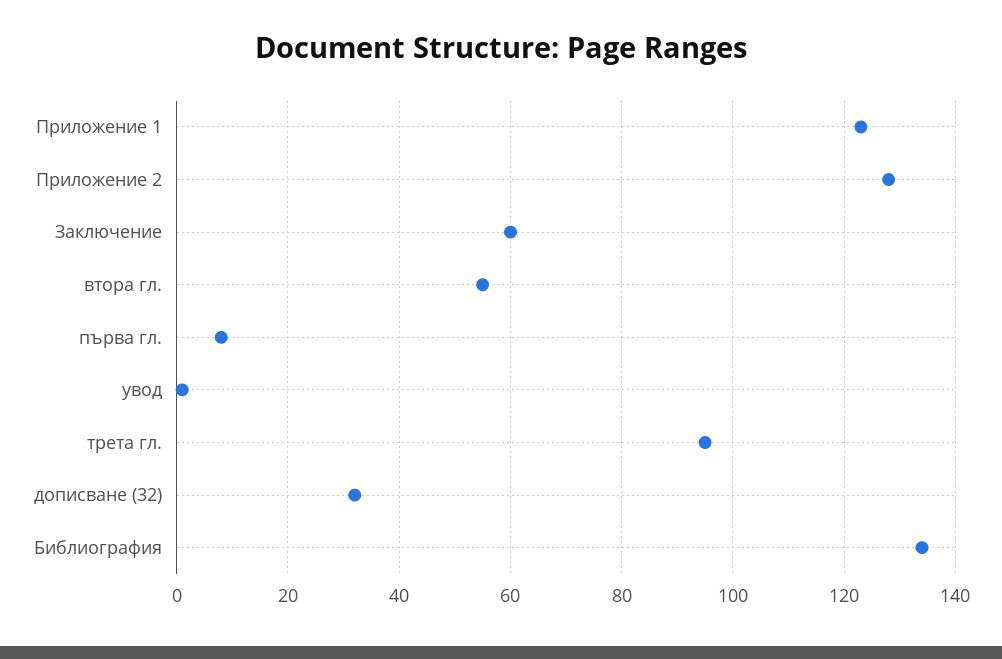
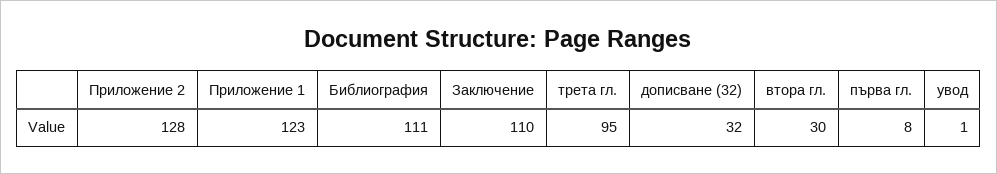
Заключение: 60 -> 110
втора гл.: 55 -> 30
Библиография: 135 -> 111

